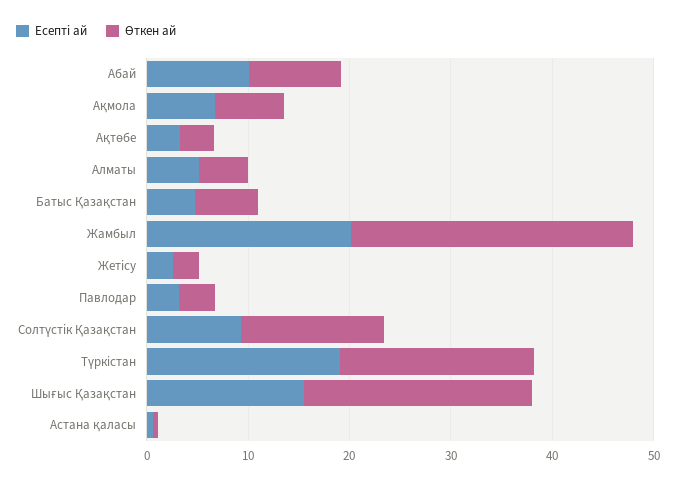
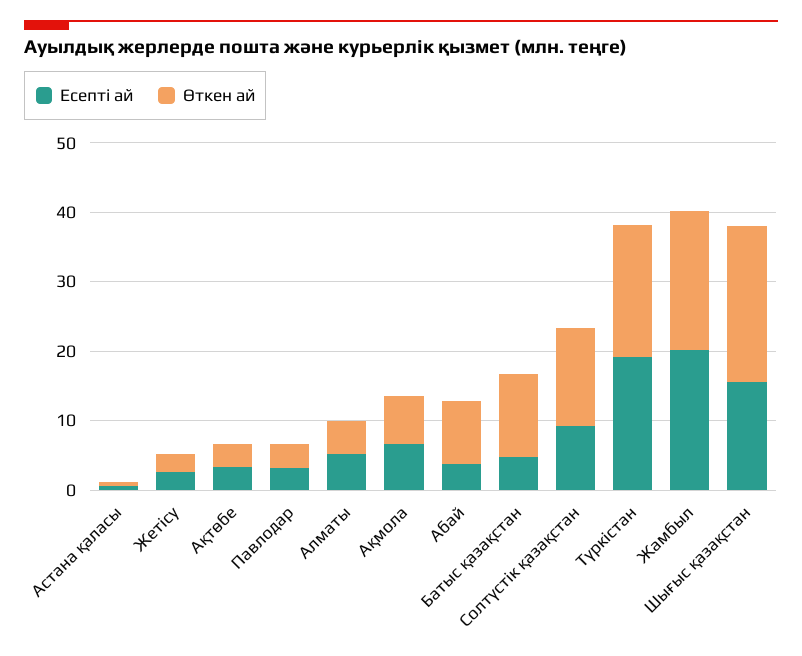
Есепті ай, Абай: 10 -> 4
Өткен ай, Батыс Қазақстан: 6 -> 12
Өткен ай, Жамбыл: 28 -> 20

